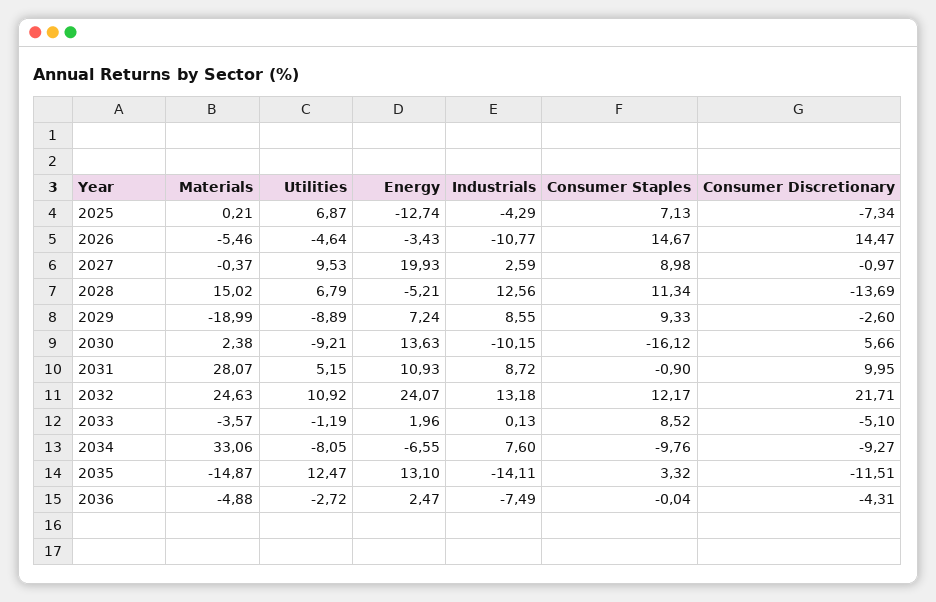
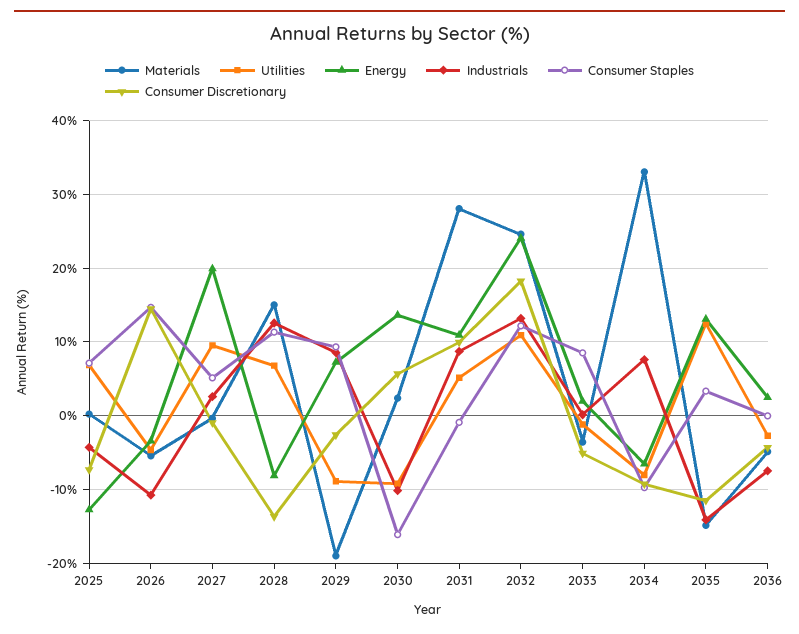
Consumer Staples, 2027: 8.98 -> 5
Energy, 2028: -5.21 -> -8
Consumer Discretionary, 2032: 21.71 -> 18

